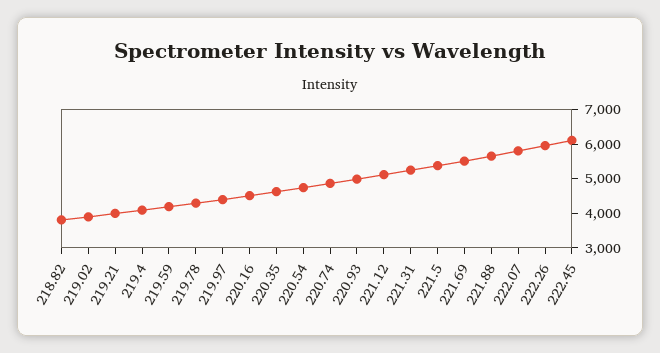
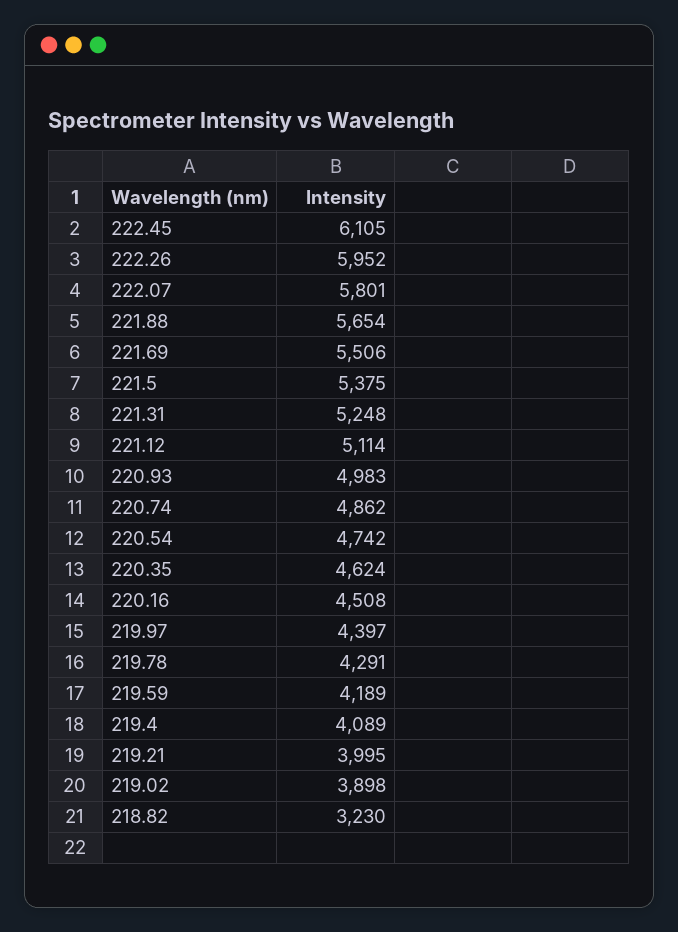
218.82: 3750 -> 3230

